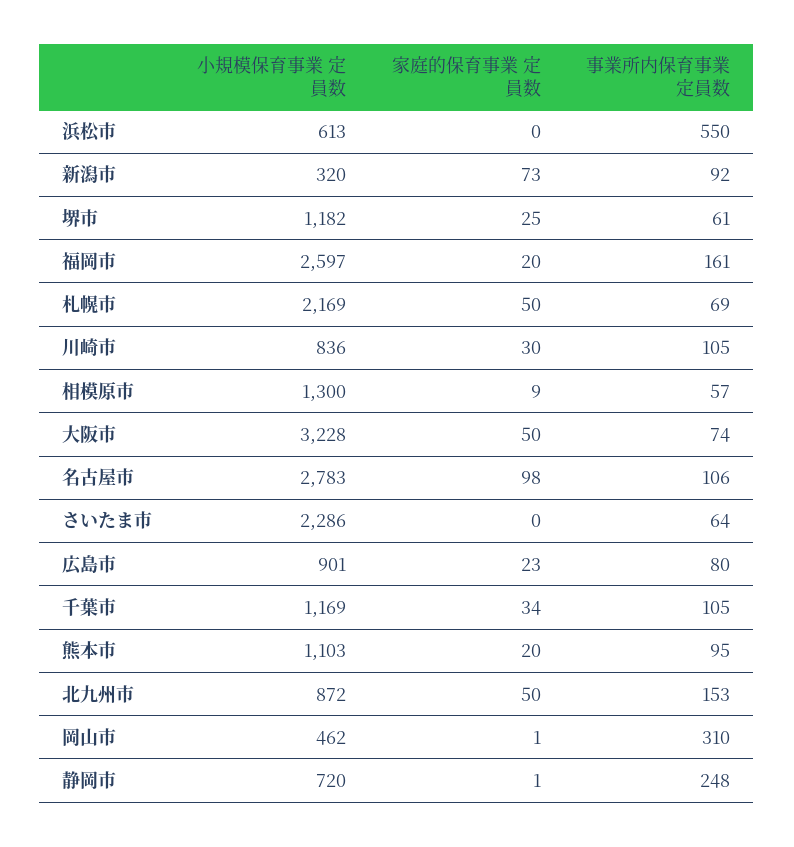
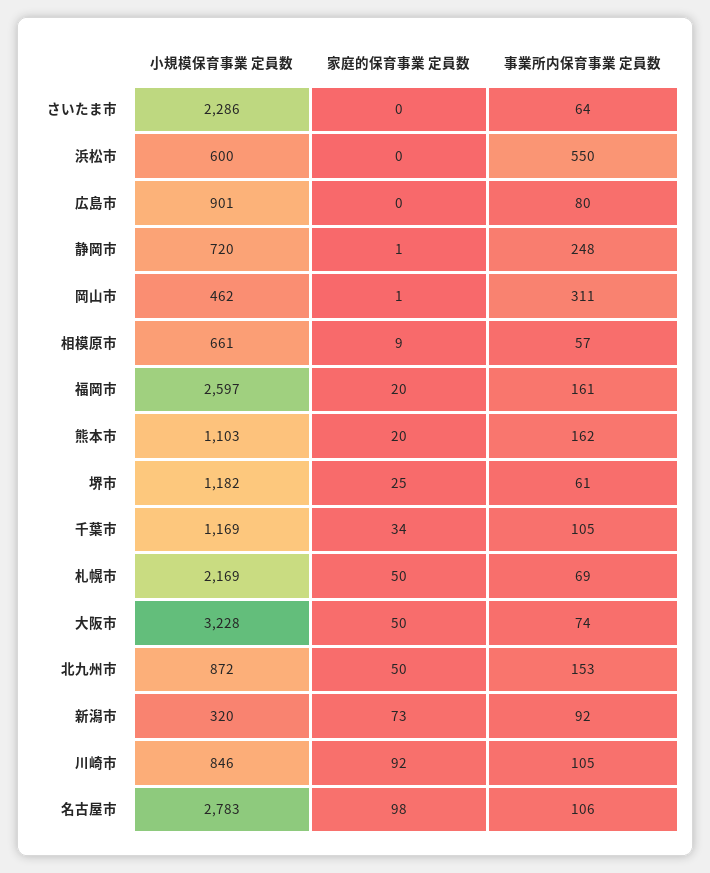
小規模保育事業 定員数, 浜松市: 613 -> 600
小規模保育事業 定員数, 川崎市: 836 -> 846
家庭的保育事業 定員数, 川崎市: 30 -> 92
小規模保育事業 定員数, 相模原市: 1300 -> 661
家庭的保育事業 定員数, 広島市: 23 -> 0
事業所内保育事業 定員数, 熊本市: 95 -> 162
事業所内保育事業 定員数, 岡山市: 310 -> 311

